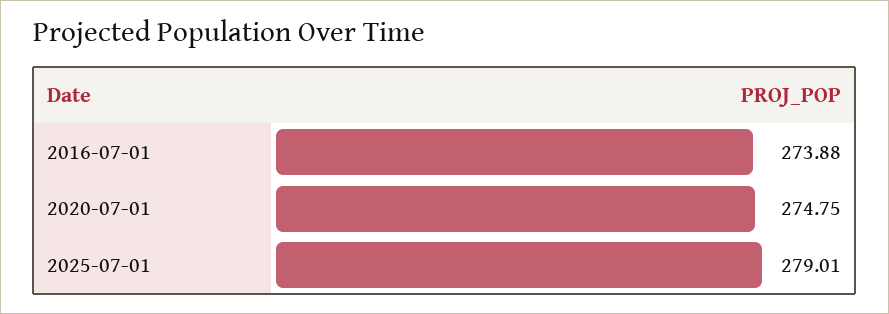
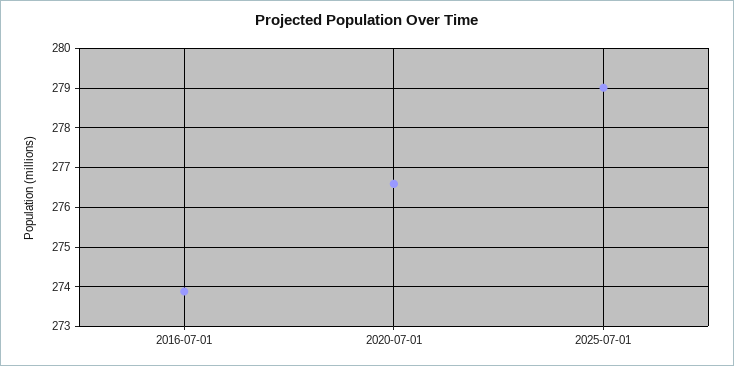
2020-07-01: 274.75 -> 276.6

